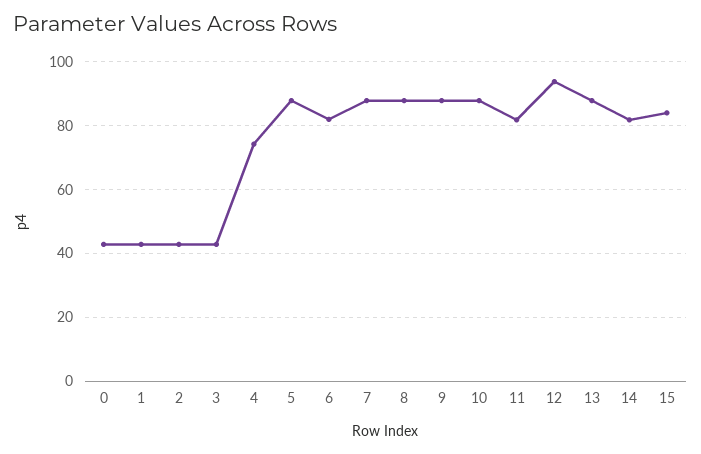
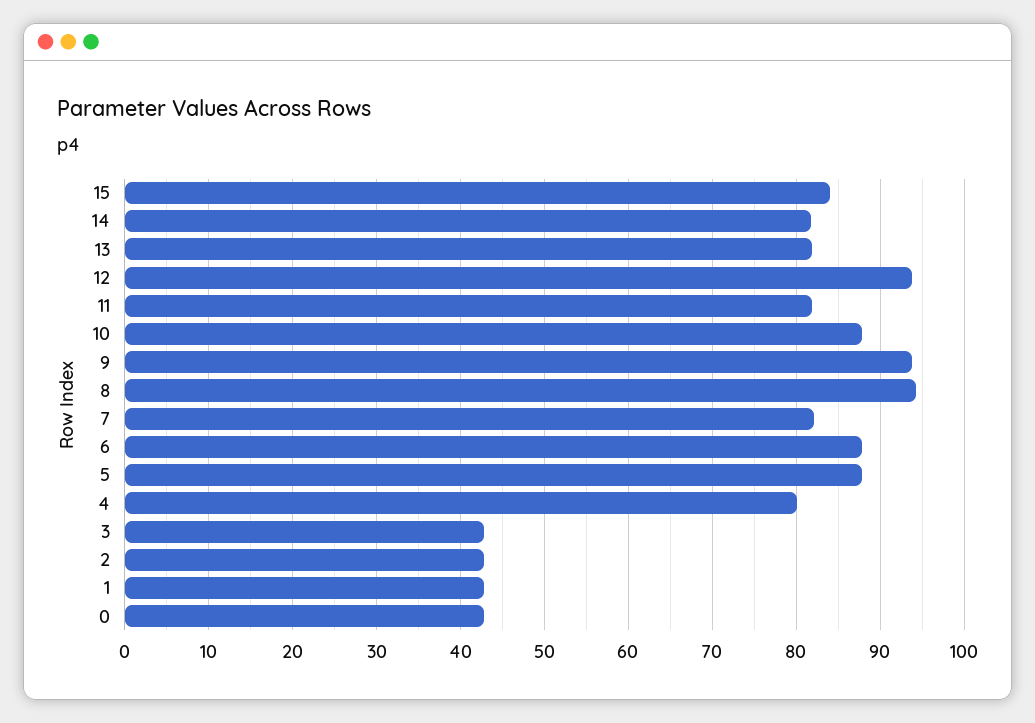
4: 74 -> 80
6: 82 -> 88
7: 88 -> 82
8: 88 -> 94
9: 88 -> 94
13: 88 -> 82

